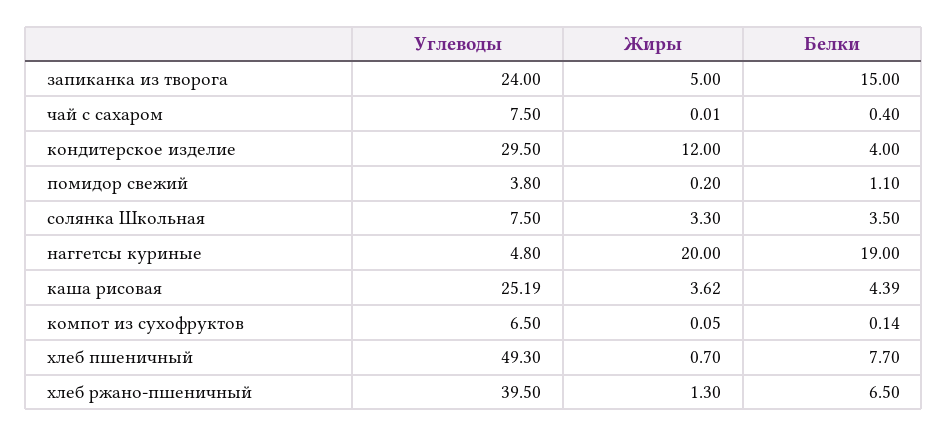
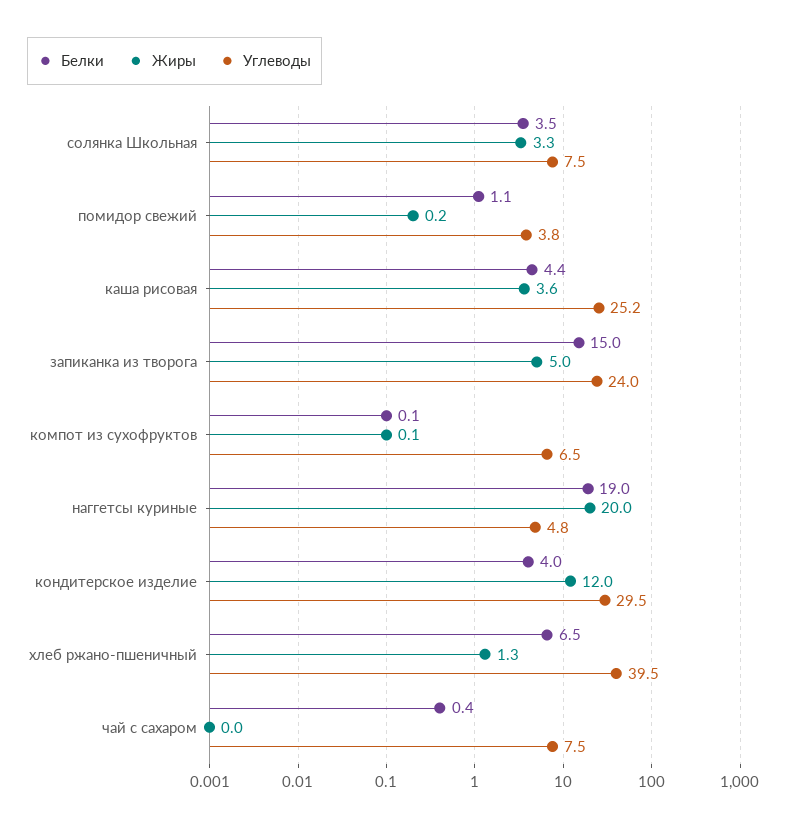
Углеводы, хлеб пшеничный: 49.3 -> none
Жиры, хлеб пшеничный: 0.7 -> none
Белки, хлеб пшеничный: 7.7 -> none

